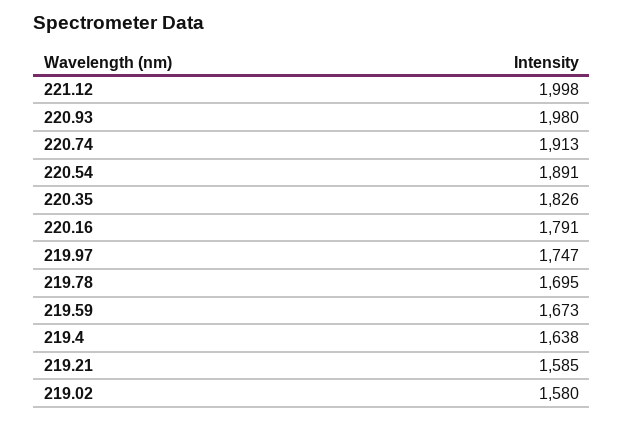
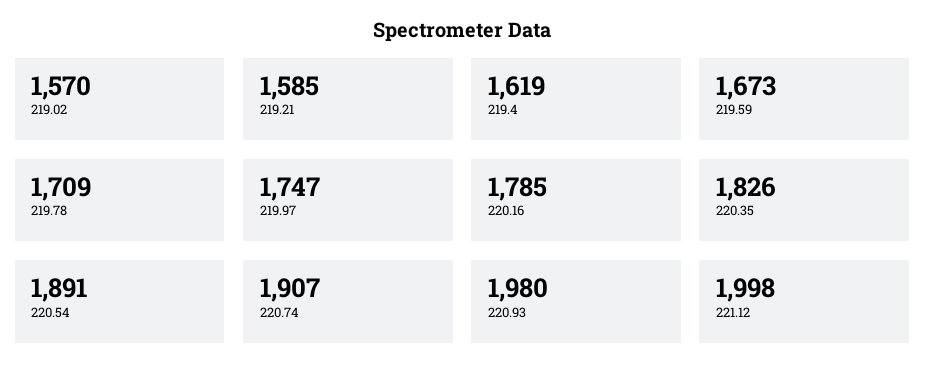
220.74: 1913 -> 1907
220.16: 1791 -> 1785
219.78: 1695 -> 1709
219.4: 1638 -> 1619
219.02: 1580 -> 1570

